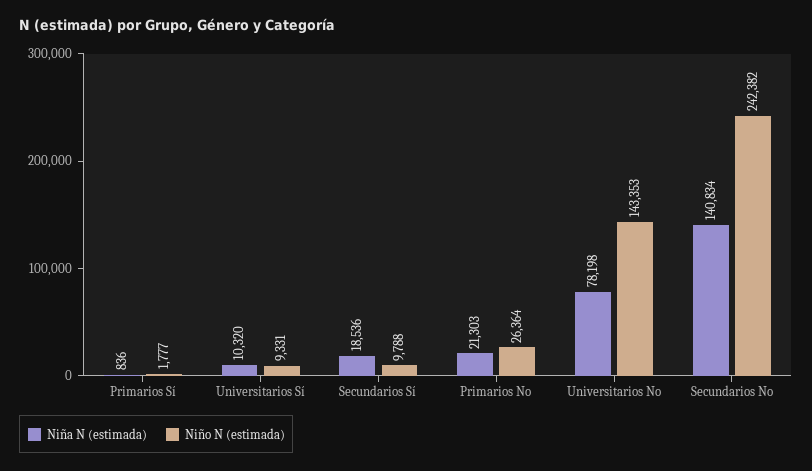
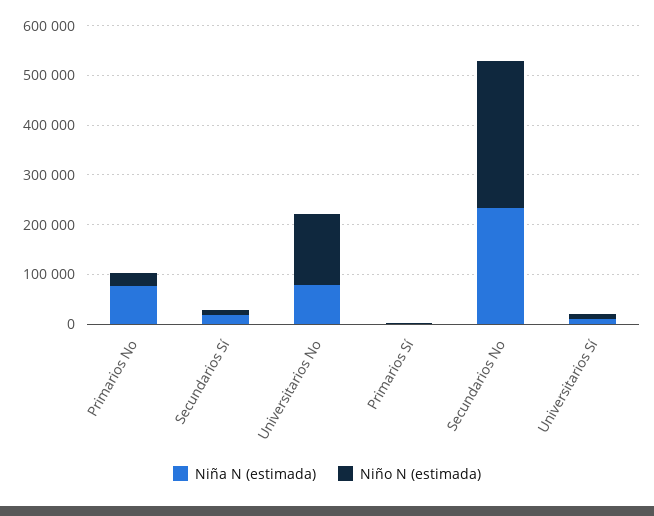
Niña N (estimada), Primarios No: 21303 -> 80000
Niña N (estimada), Secundarios No: 140834 -> 240000
Niño N (estimada), Secundarios No: 242382 -> 300000

